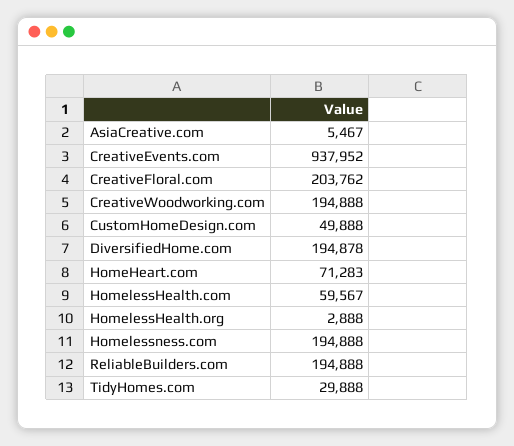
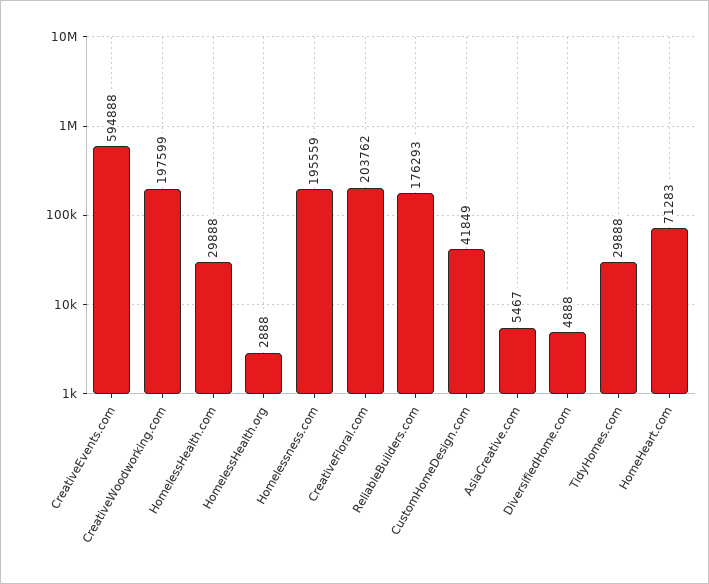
CreativeEvents.com: 937952 -> 594888
CreativeWoodworking.com: 194888 -> 197599
CustomHomeDesign.com: 49888 -> 41849
DiversifiedHome.com: 194878 -> 4888
HomelessHealth.com: 59567 -> 29888
Homelessness.com: 194888 -> 195559
ReliableBuilders.com: 194888 -> 176293

